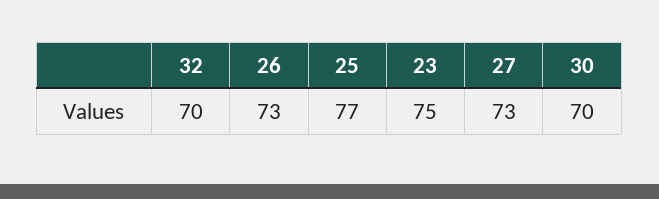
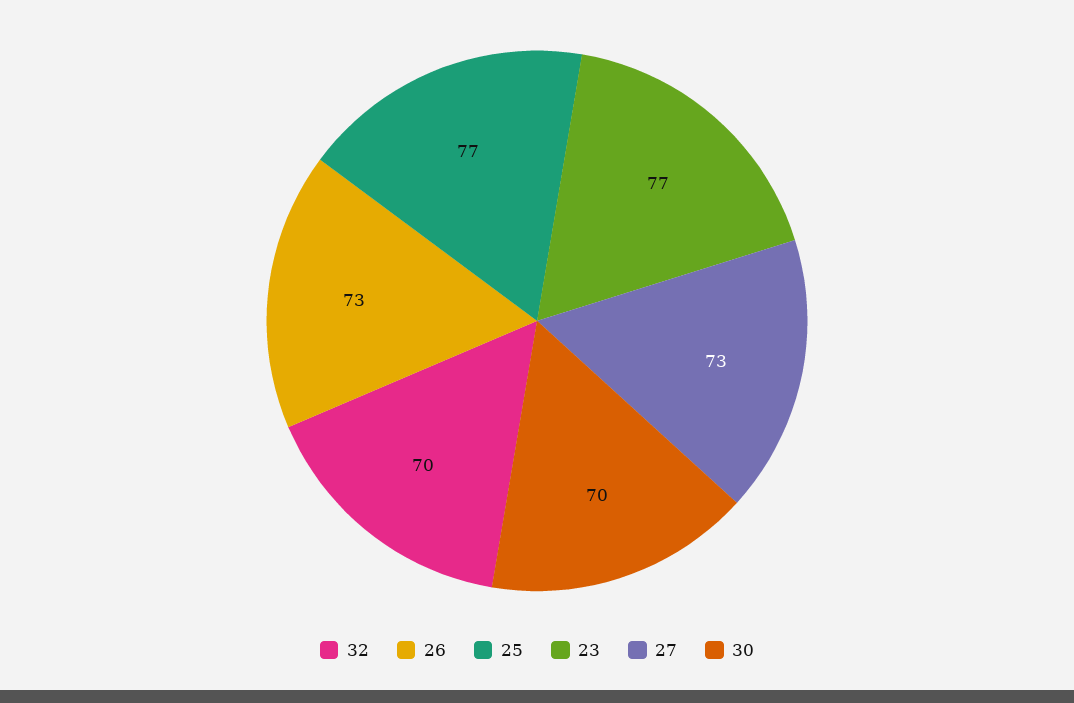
23: 75 -> 77

